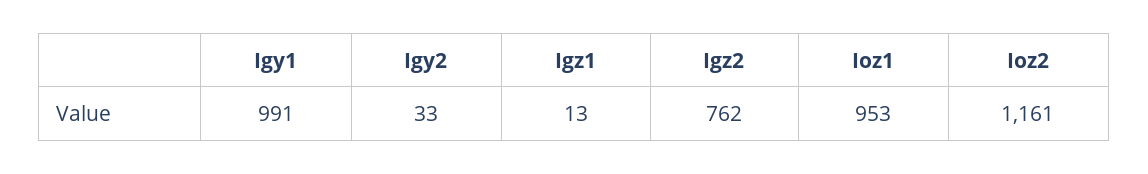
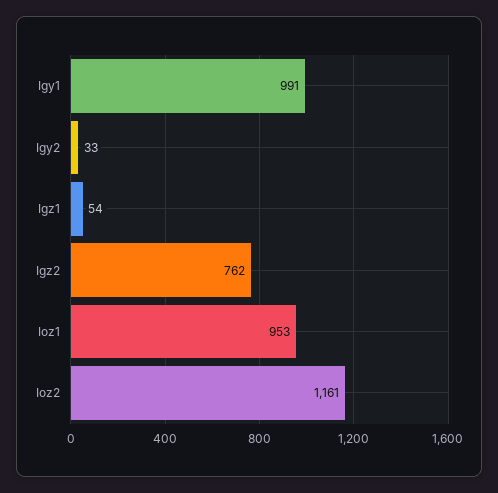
Igz1: 13 -> 54

